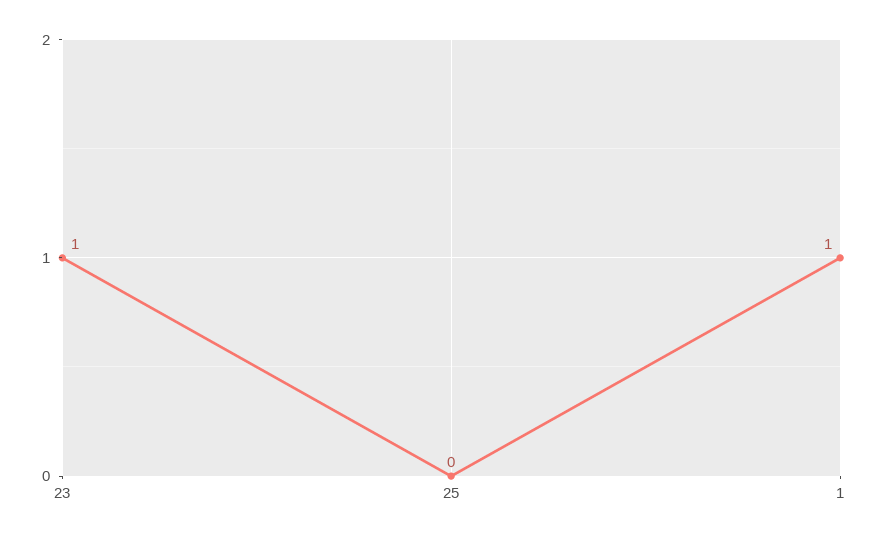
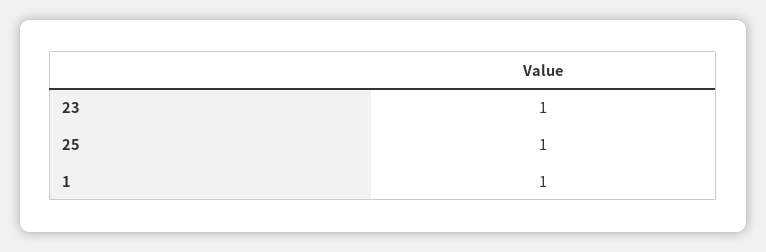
25: 0 -> 1

